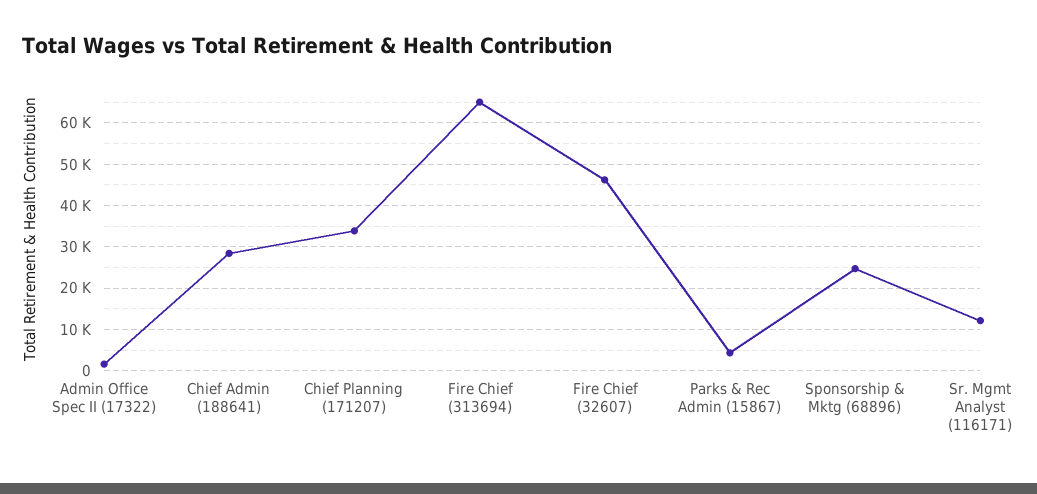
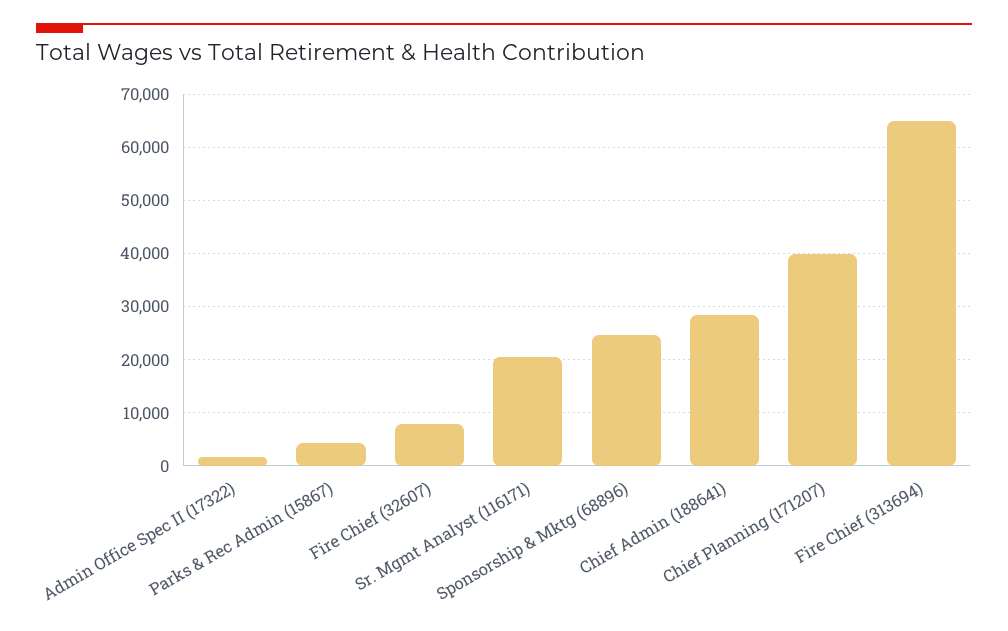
Chief Planning (171207): 34000 -> 40000
Fire Chief (32607): 46000 -> 8000
Sr. Mgmt Analyst (116171): 12000 -> 20000

